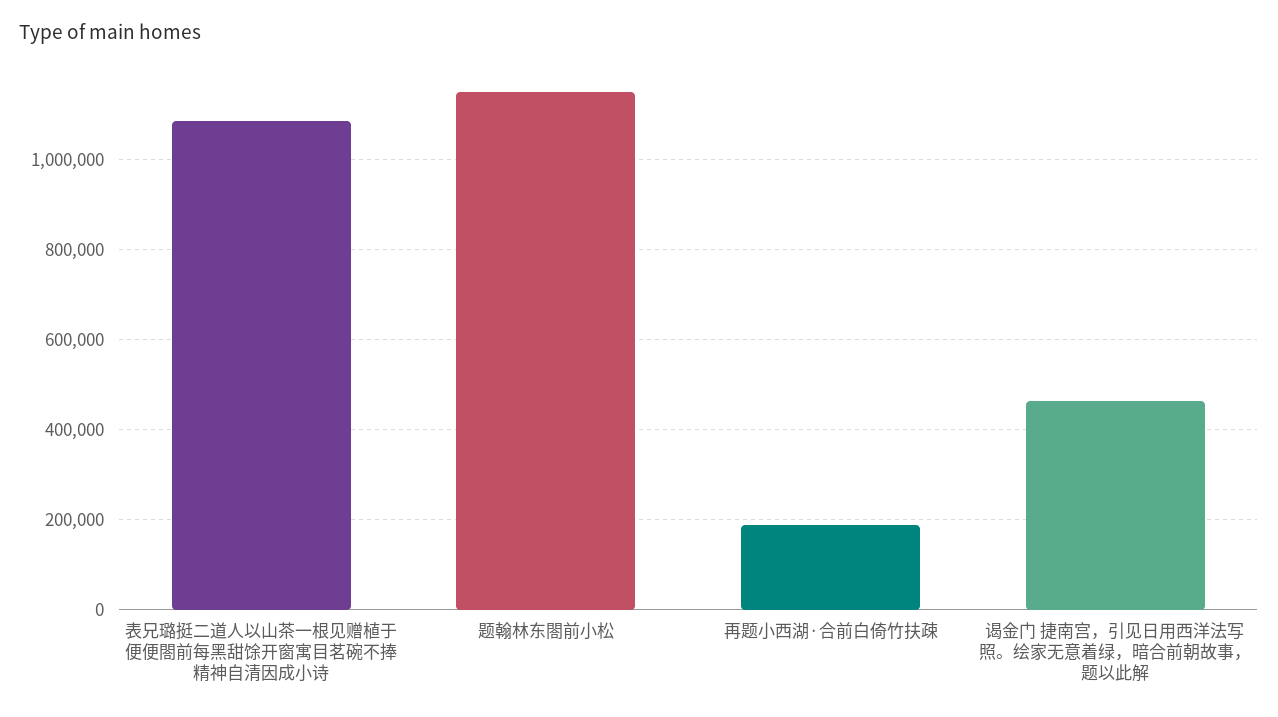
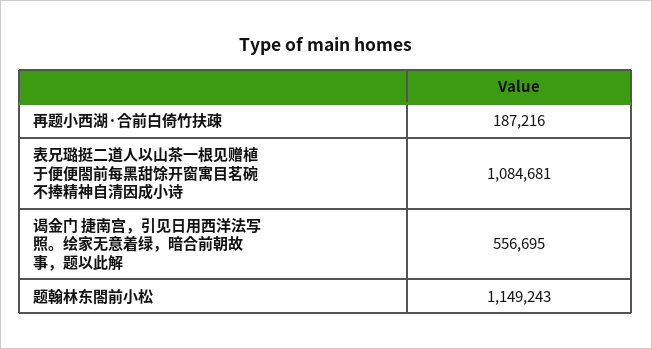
谒金门 捷南宫，引见日用西洋法写照。绘家无意着绿，暗合前朝故事，题以此解: 460000 -> 556695

